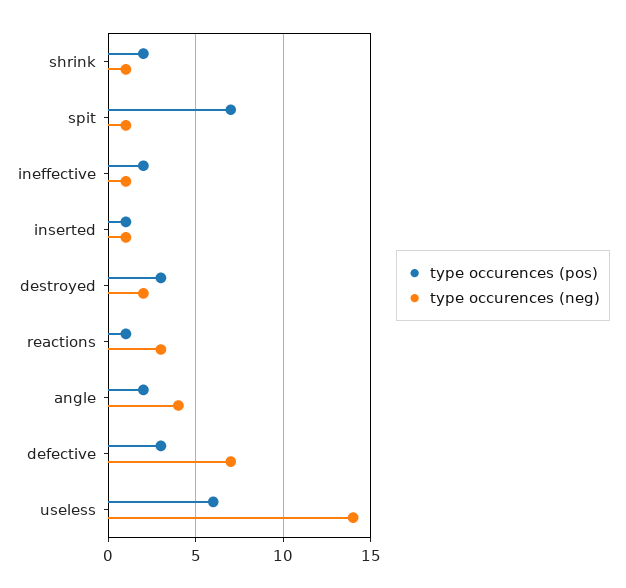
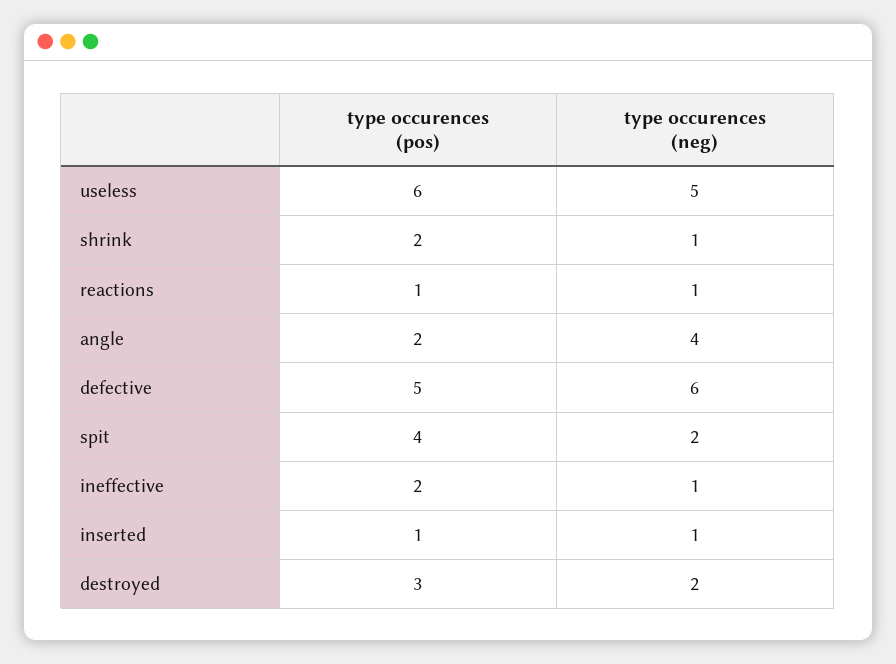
type occurences (pos), spit: 7 -> 4
type occurences (neg), spit: 1 -> 2
type occurences (neg), reactions: 3 -> 1
type occurences (pos), defective: 3 -> 5
type occurences (neg), defective: 7 -> 6
type occurences (neg), useless: 14 -> 5

